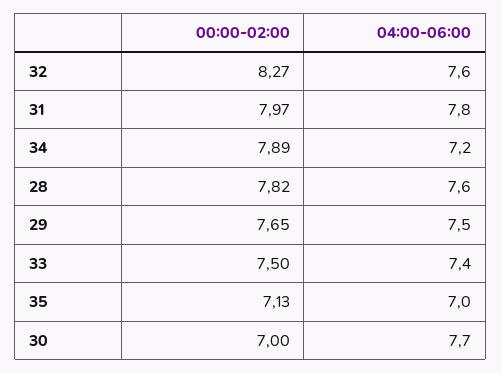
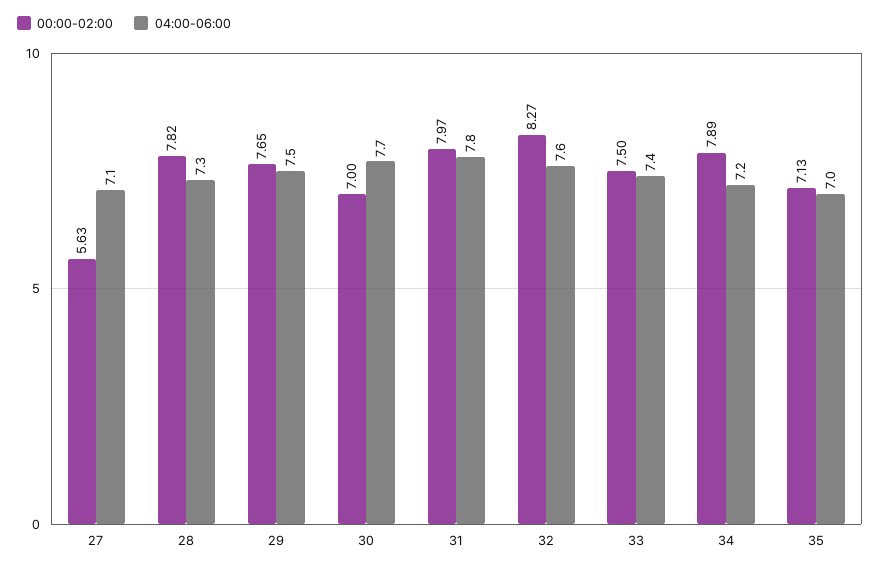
04:00-06:00, 28: 7.6 -> 7.3
00:00-02:00, 27: none -> 5.63
04:00-06:00, 27: none -> 7.1

